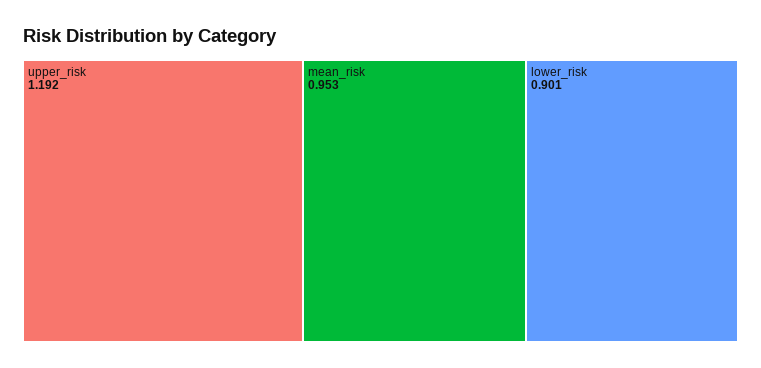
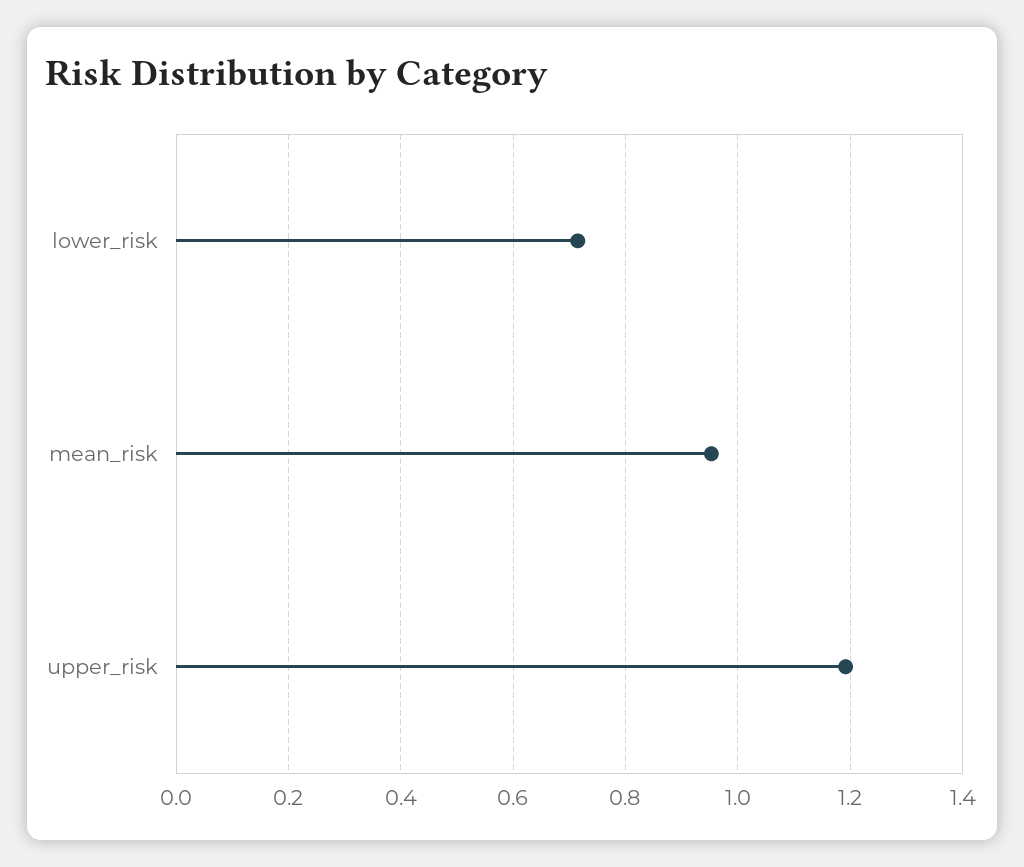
lower_risk: 0.901 -> 0.72

